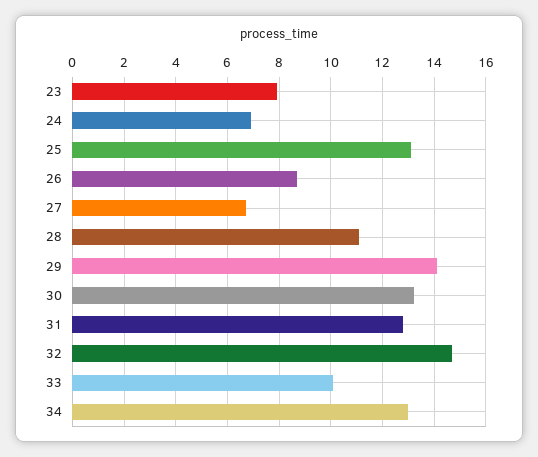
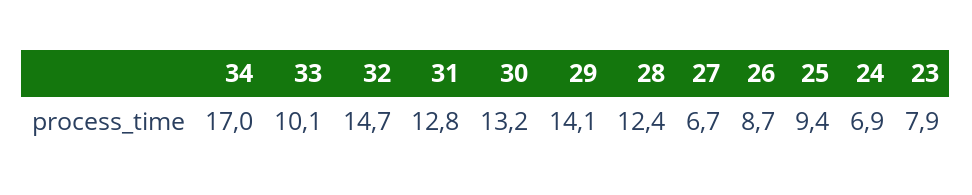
25: 13 -> 9.4
28: 11 -> 12.4
34: 13 -> 17

